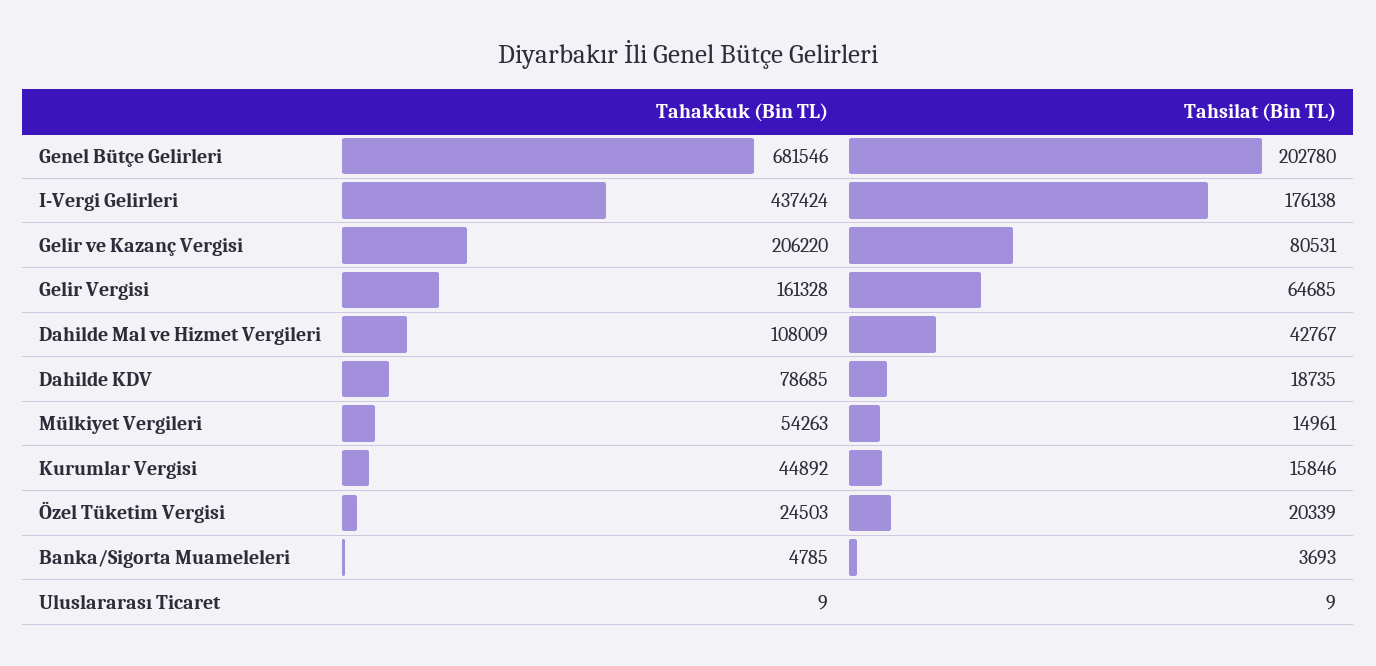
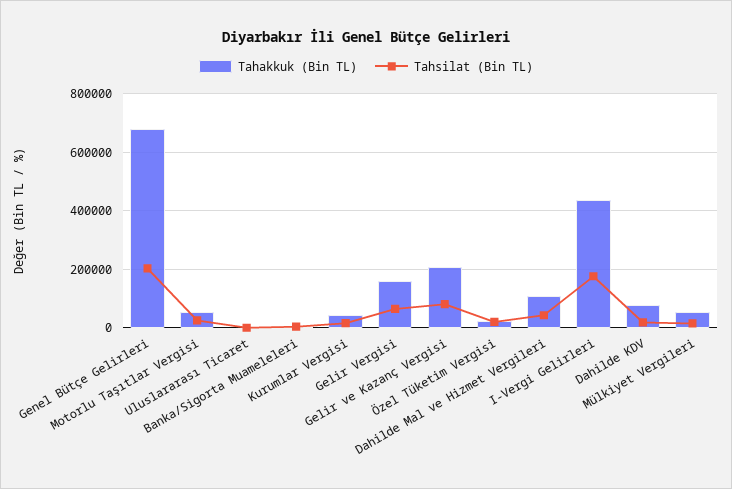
Tahakkuk (Bin TL), Motorlu Taşıtlar Vergisi: none -> 50000
Tahsilat (Bin TL), Motorlu Taşıtlar Vergisi: none -> 25000

